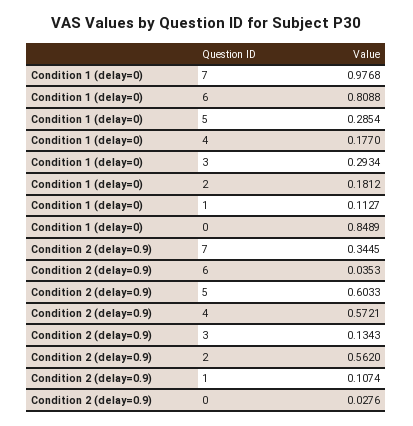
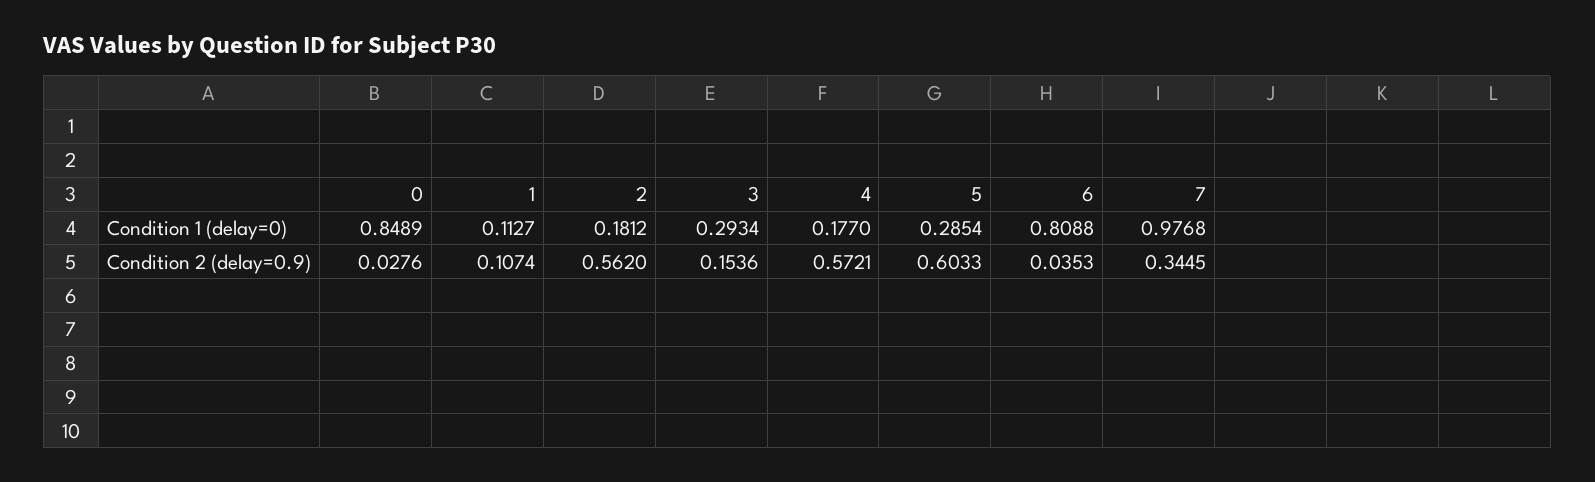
Condition 2 (delay=0.9), 3: 0.1343 -> 0.1536

